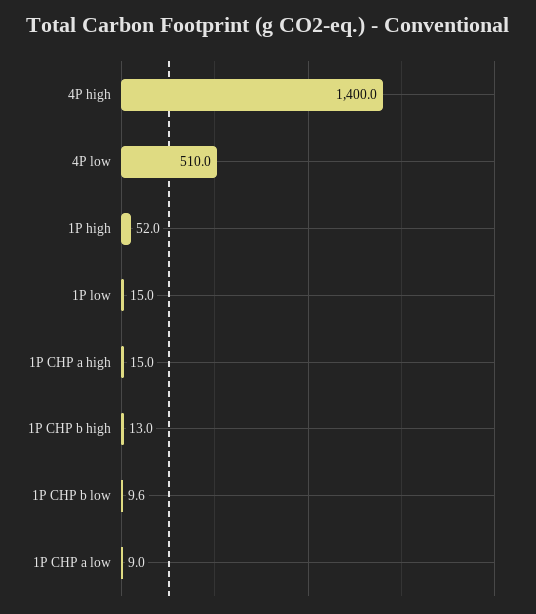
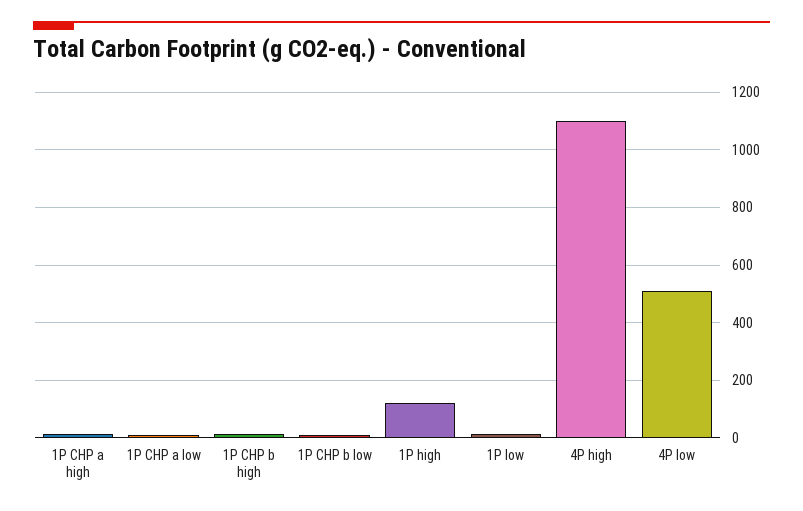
4P high: 1400 -> 1100
1P high: 52 -> 125

